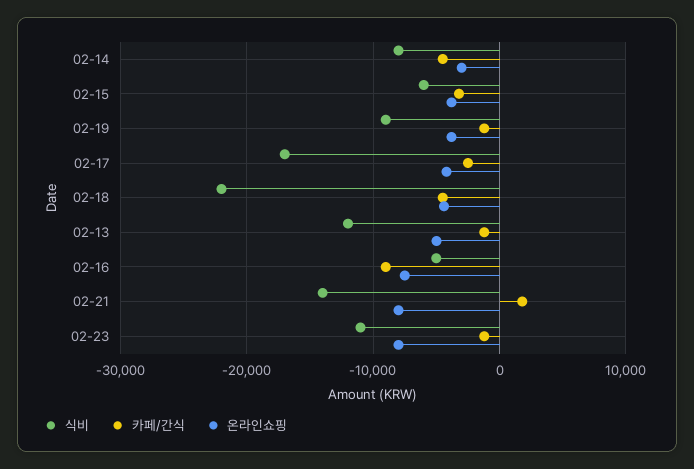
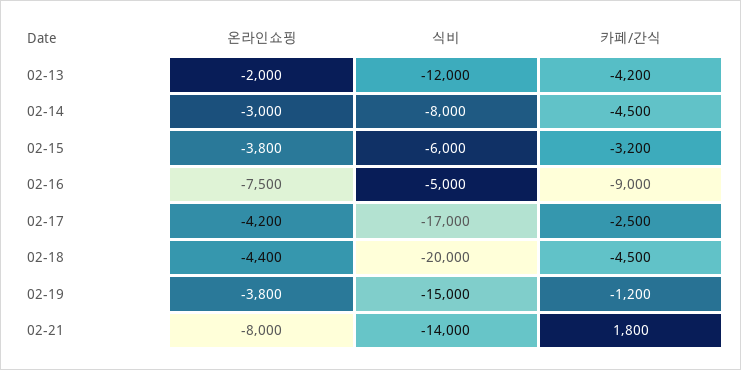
식비, 02-19: -9000 -> -15000
식비, 02-18: -22000 -> -20000
카페/간식, 02-13: -1000 -> -4200
온라인쇼핑, 02-13: -5000 -> -2000
식비, 02-23: -11000 -> none
카페/간식, 02-23: -1000 -> none
온라인쇼핑, 02-23: -8000 -> none

